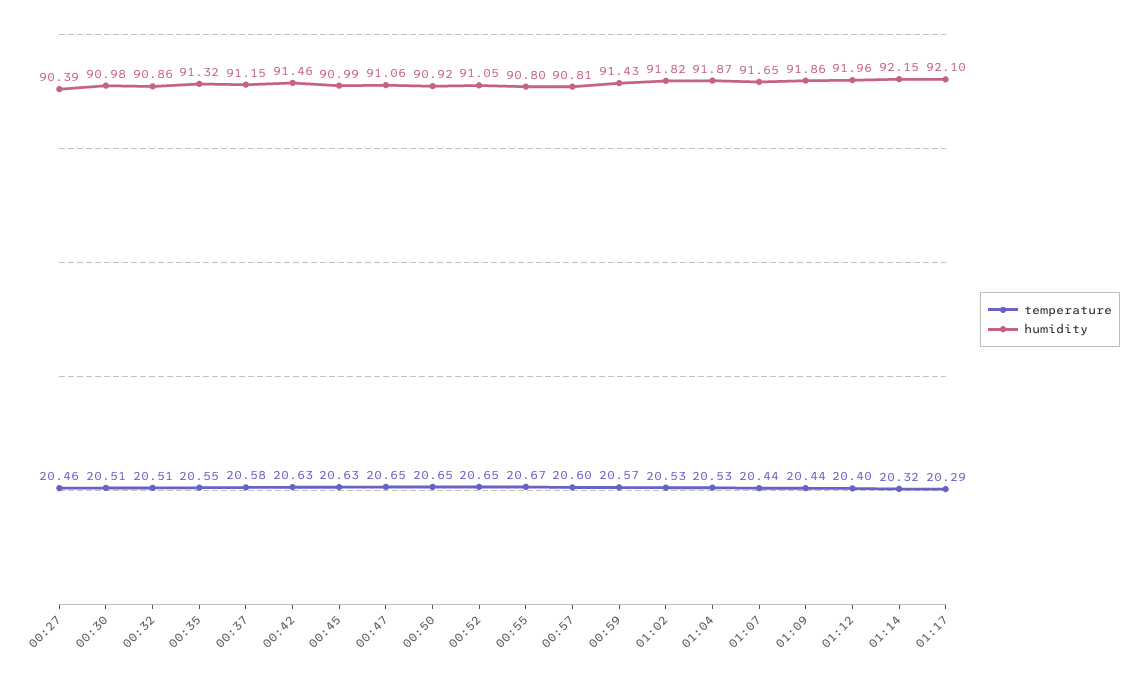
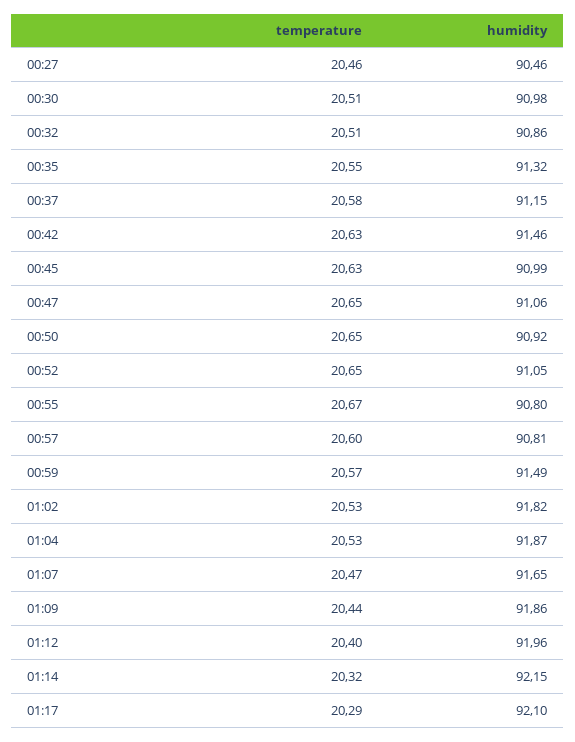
humidity, 00:27: 90.39 -> 90.46
humidity, 00:59: 91.43 -> 91.49
temperature, 01:07: 20.44 -> 20.47

